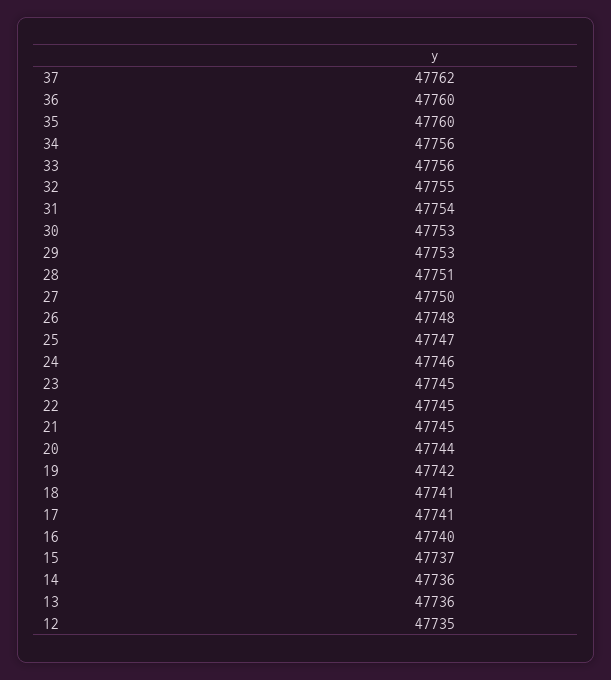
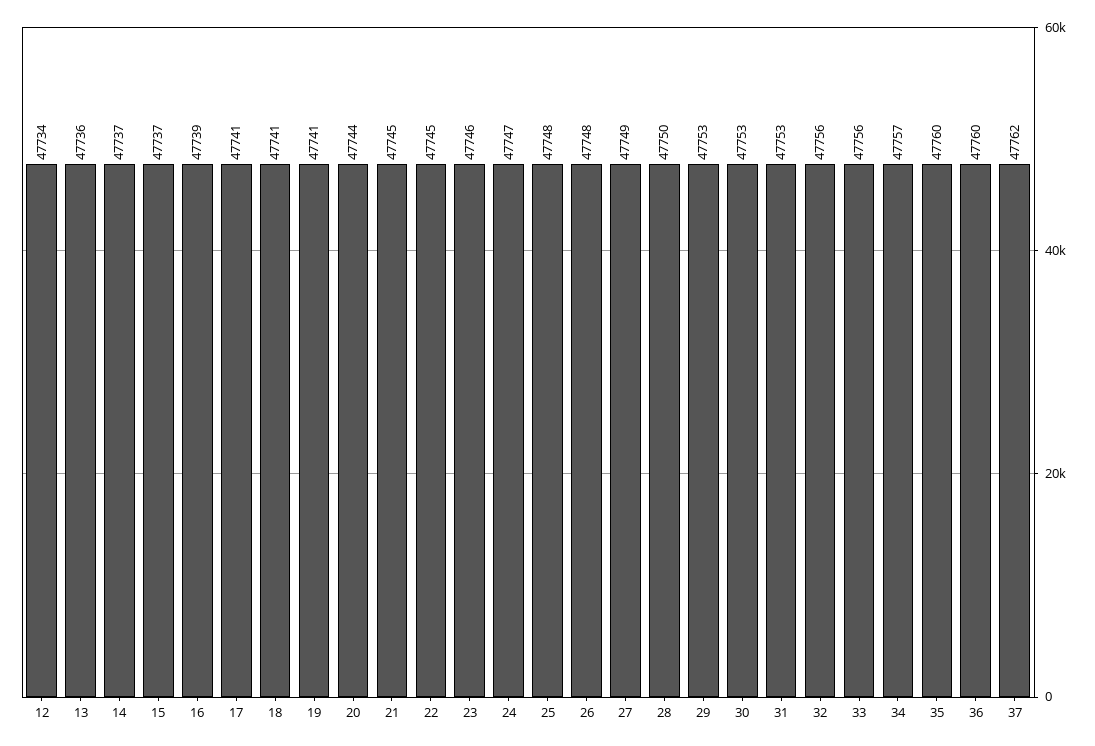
34: 47756 -> 47757
32: 47755 -> 47756
31: 47754 -> 47753
28: 47751 -> 47750
27: 47750 -> 47749
25: 47747 -> 47748
24: 47746 -> 47747
23: 47745 -> 47746
19: 47742 -> 47741
16: 47740 -> 47739
14: 47736 -> 47737
12: 47735 -> 47734

